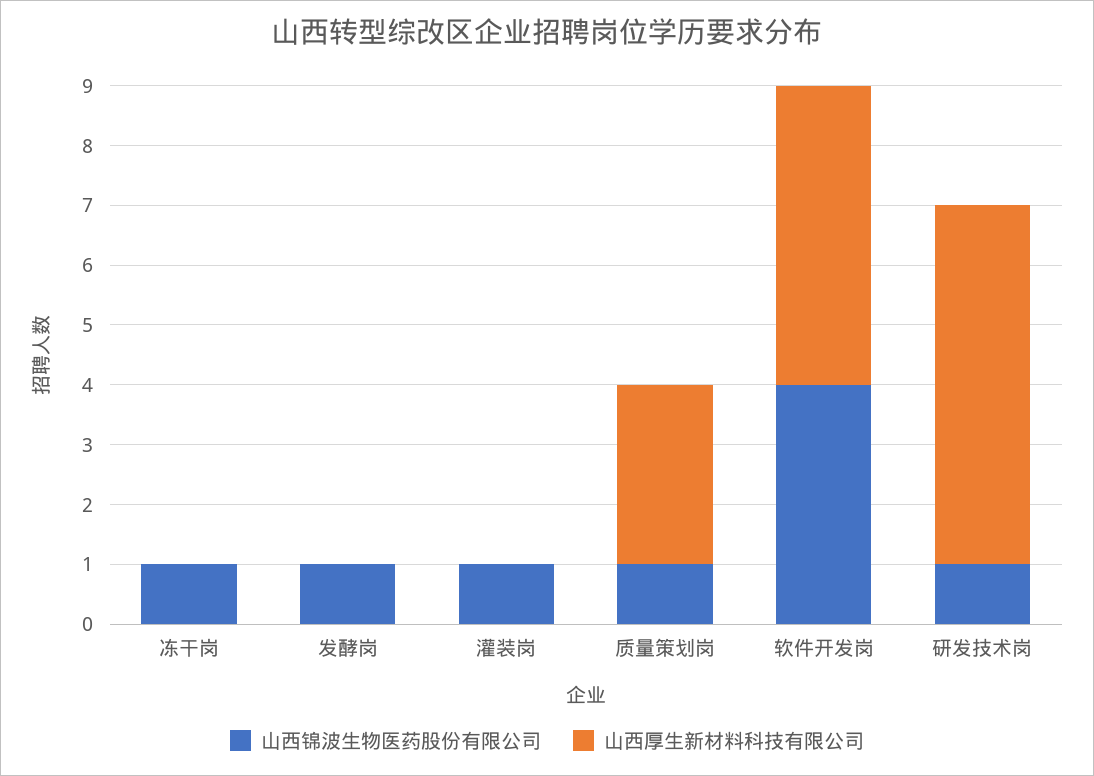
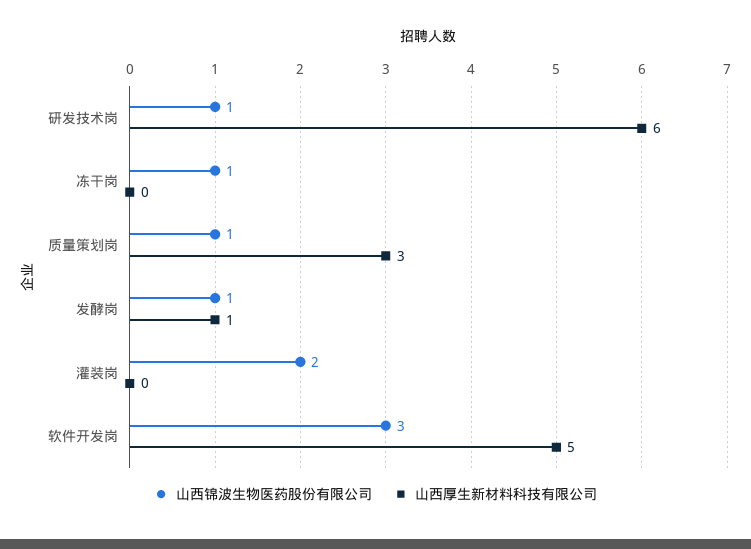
山西厚生新材料科技有限公司, 发酵岗: 0 -> 1
山西锦波生物医药股份有限公司, 灌装岗: 1 -> 2
山西锦波生物医药股份有限公司, 软件开发岗: 4 -> 3

